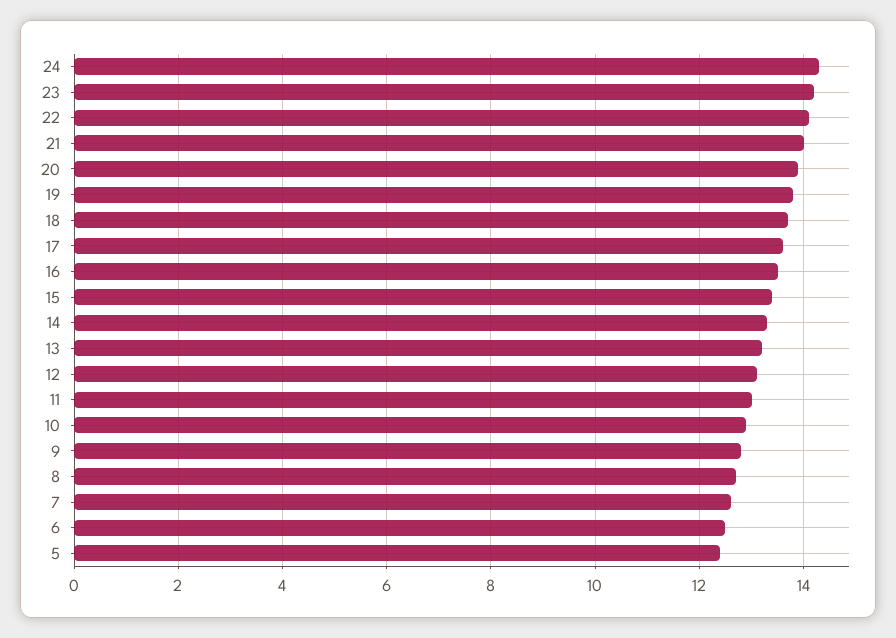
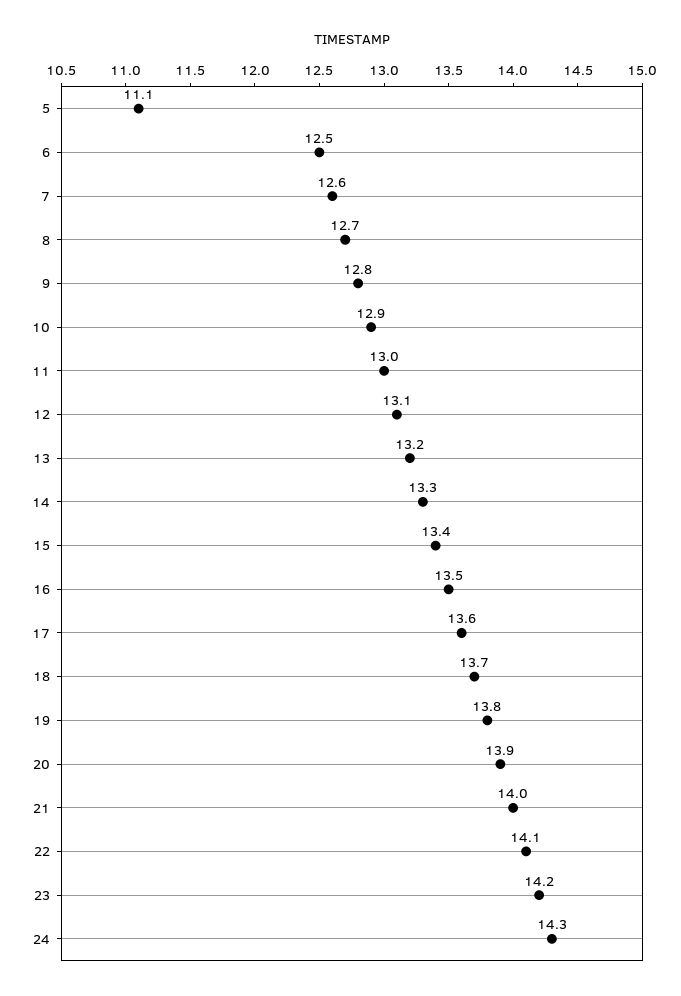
5: 12.5 -> 11.1

